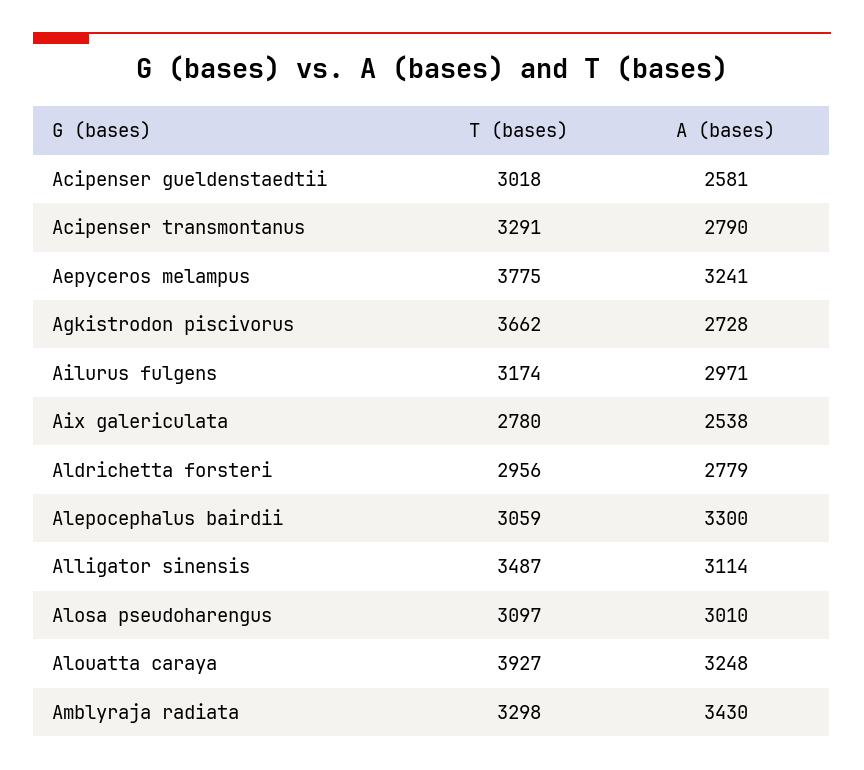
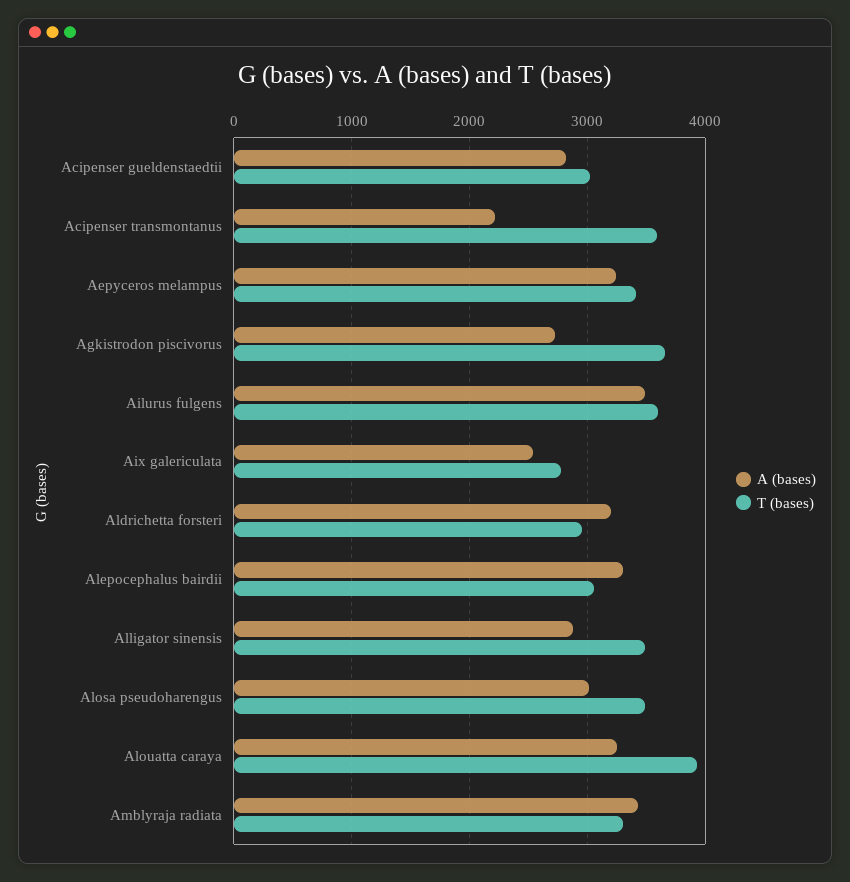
A (bases), Acipenser gueldenstaedtii: 2581 -> 2800
T (bases), Acipenser transmontanus: 3291 -> 3600
A (bases), Acipenser transmontanus: 2790 -> 2200
T (bases), Aepyceros melampus: 3775 -> 3400
T (bases), Ailurus fulgens: 3174 -> 3600
A (bases), Ailurus fulgens: 2971 -> 3500
A (bases), Aldrichetta forsteri: 2779 -> 3200
A (bases), Alligator sinensis: 3114 -> 2900
T (bases), Alosa pseudoharengus: 3097 -> 3500

